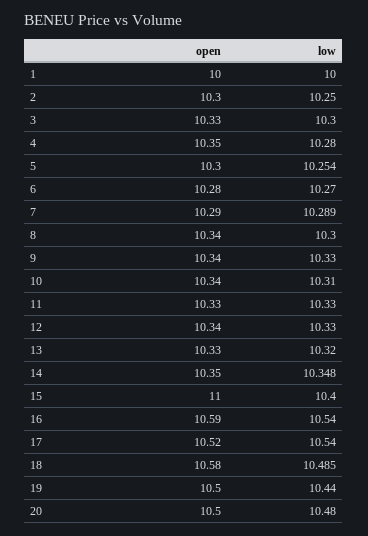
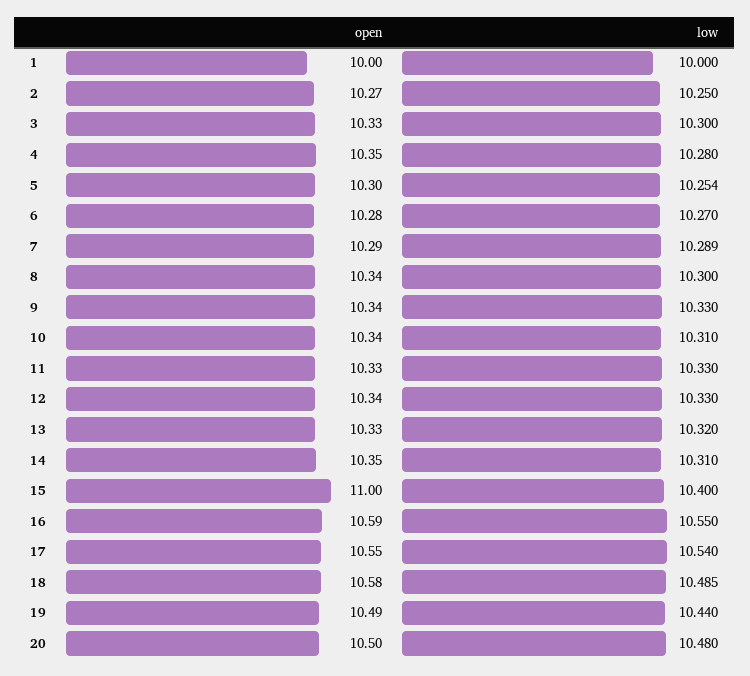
open, 2: 10.3 -> 10.27
low, 14: 10.348 -> 10.31
low, 16: 10.54 -> 10.55
open, 17: 10.52 -> 10.55
open, 19: 10.5 -> 10.49

